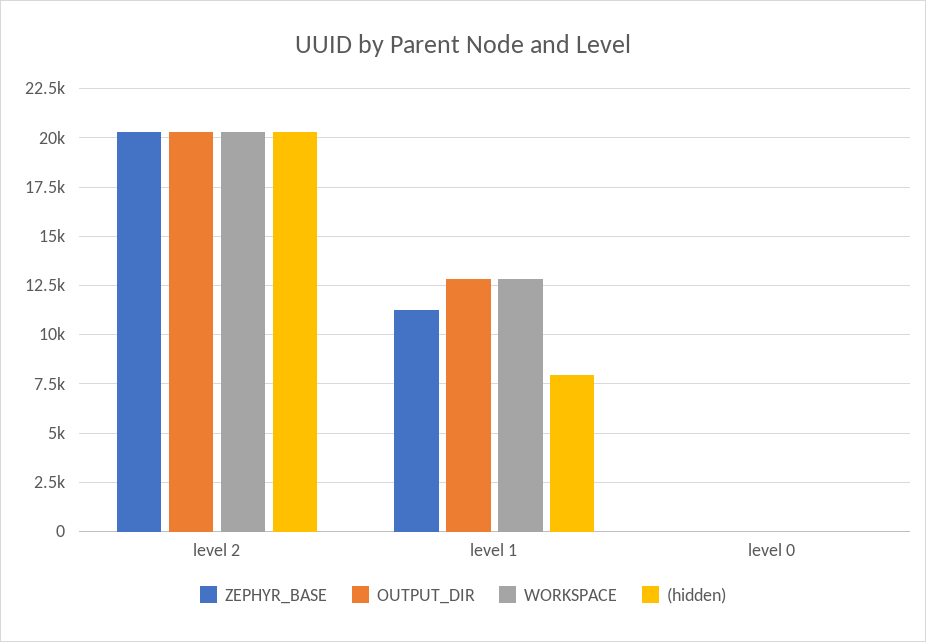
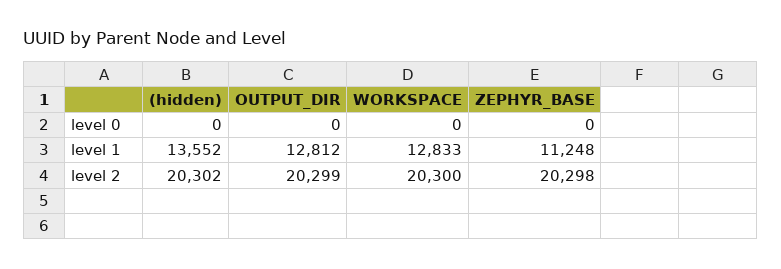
(hidden), level 1: 8000 -> 13552

